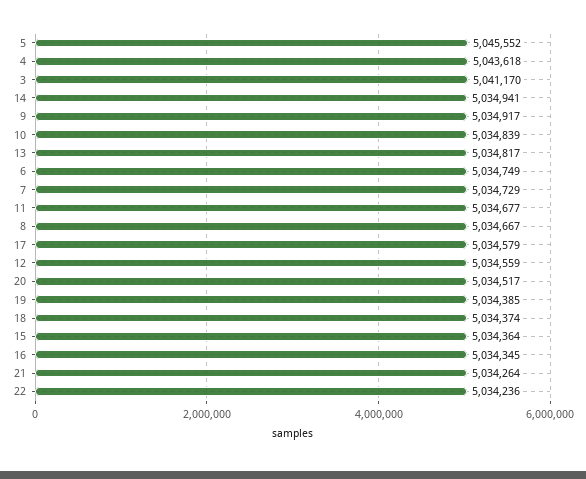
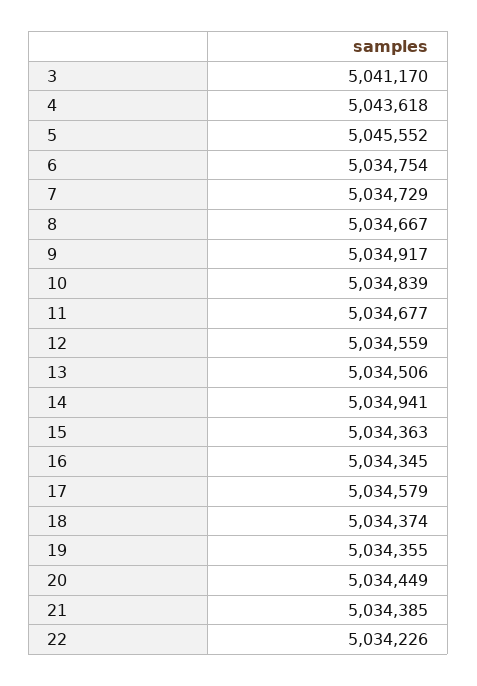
13: 5034817 -> 5034506
6: 5034749 -> 5034754
20: 5034517 -> 5034449
19: 5034385 -> 5034355
15: 5034364 -> 5034363
21: 5034264 -> 5034385
22: 5034236 -> 5034226

